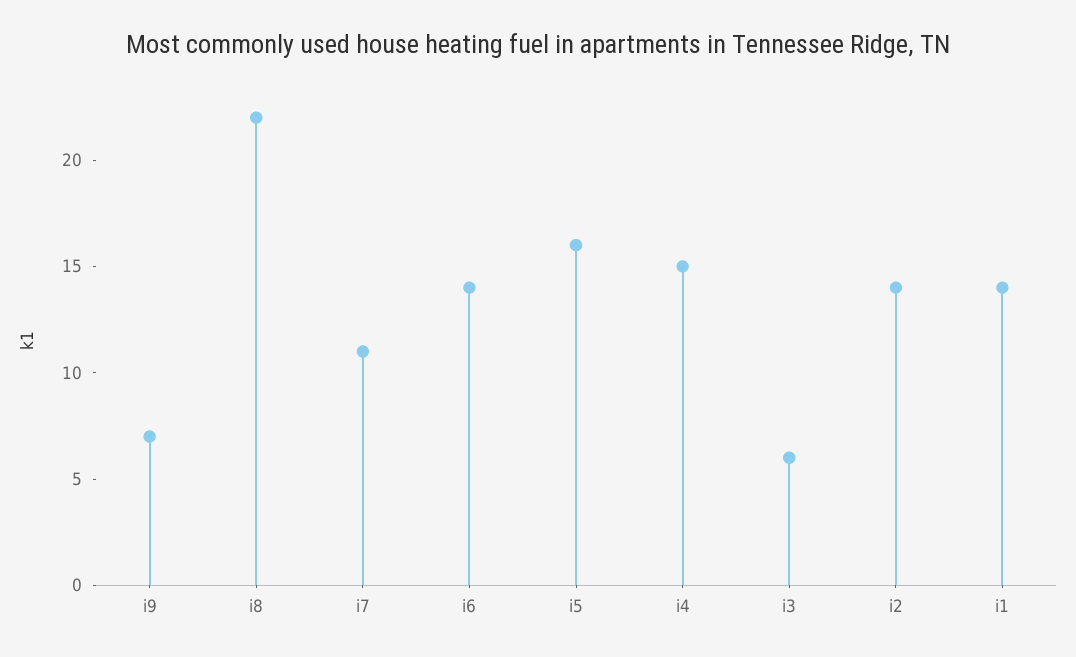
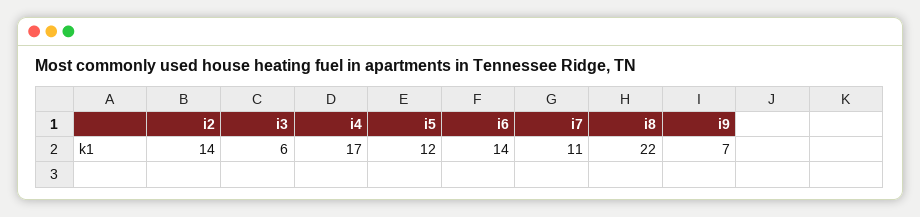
i5: 16 -> 12
i4: 15 -> 17
i1: 14 -> none

